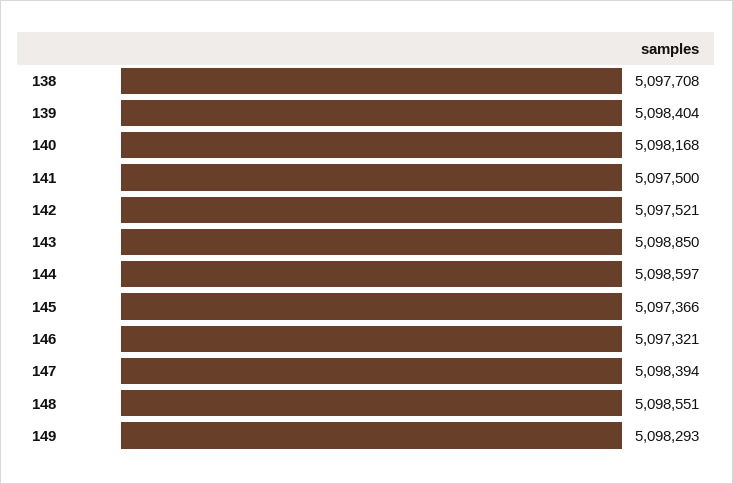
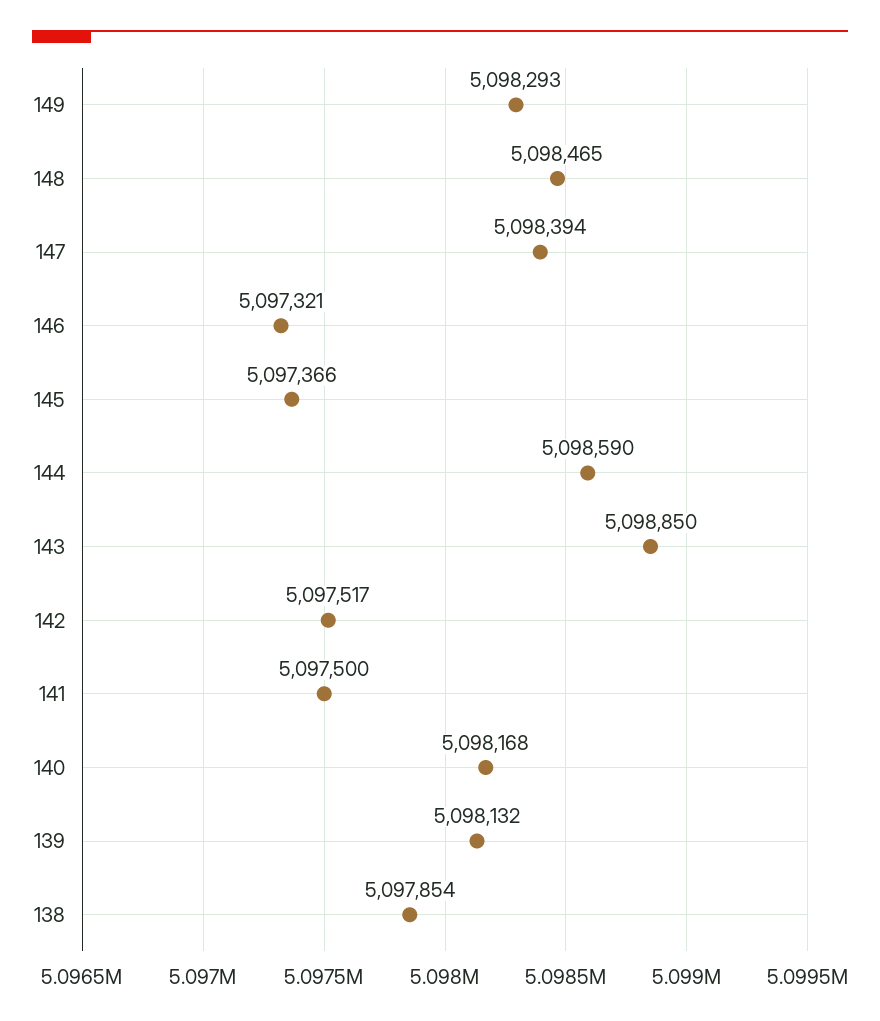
138: 5097708 -> 5097854
139: 5098404 -> 5098132
142: 5097521 -> 5097517
144: 5098597 -> 5098590
148: 5098551 -> 5098465

